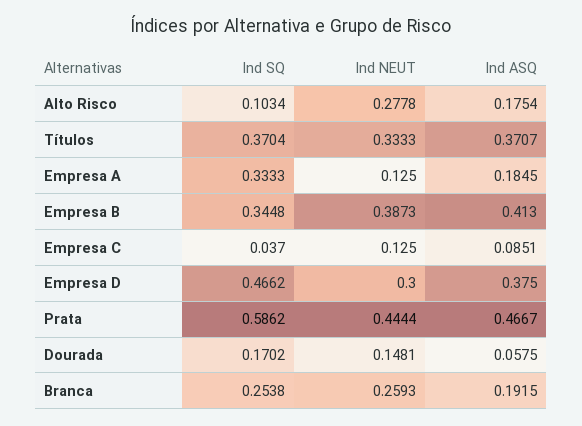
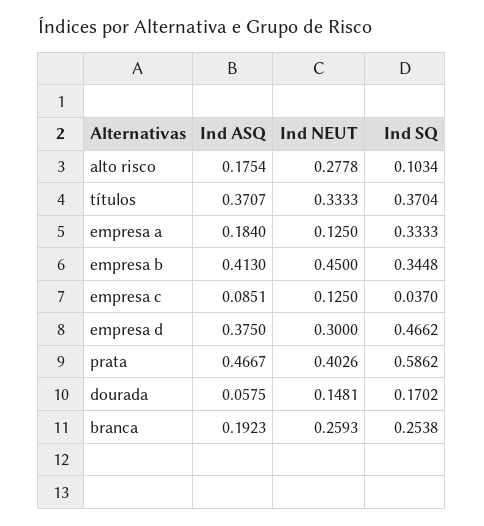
Ind ASQ, Empresa A: 0.1845 -> 0.184
Ind NEUT, Empresa B: 0.3873 -> 0.45
Ind NEUT, Prata: 0.4444 -> 0.4026
Ind ASQ, Branca: 0.1915 -> 0.1923

